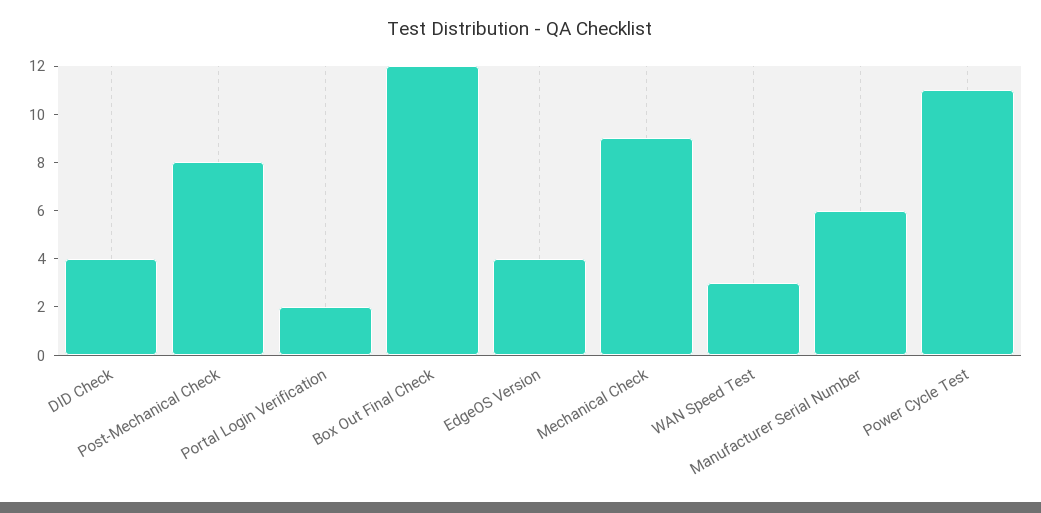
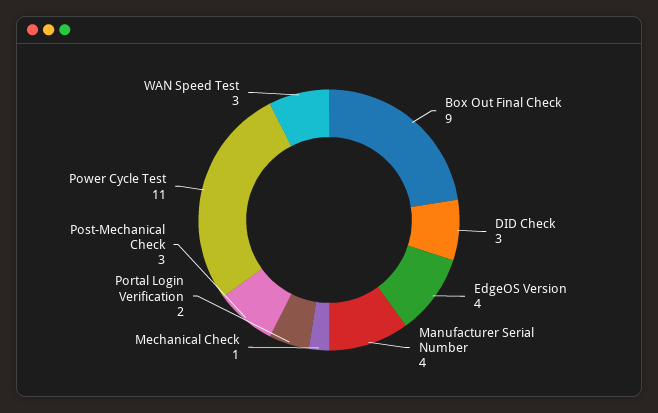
DID Check: 4 -> 3
Post-Mechanical Check: 8 -> 3
Box Out Final Check: 12 -> 9
Mechanical Check: 9 -> 1
Manufacturer Serial Number: 6 -> 4

